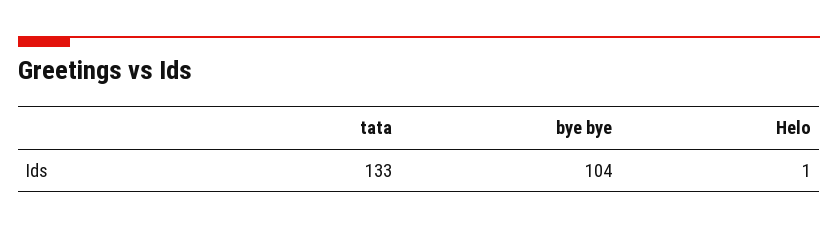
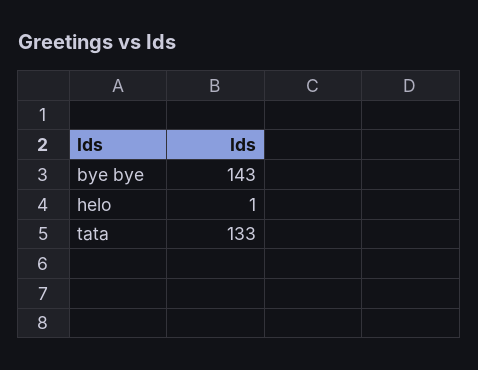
bye bye: 104 -> 143

